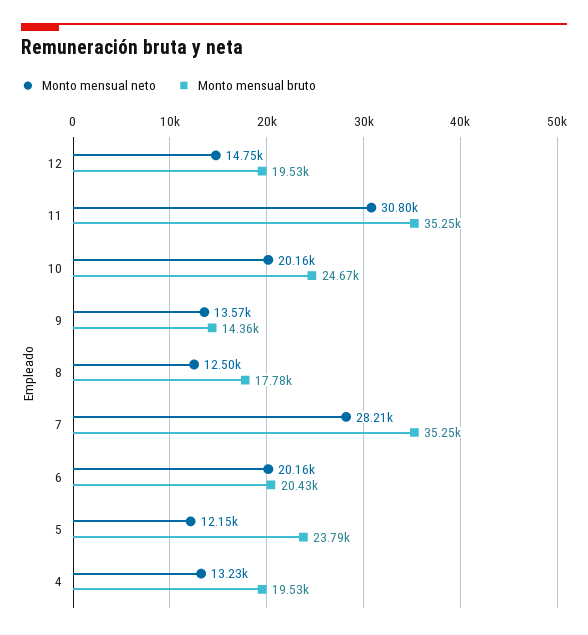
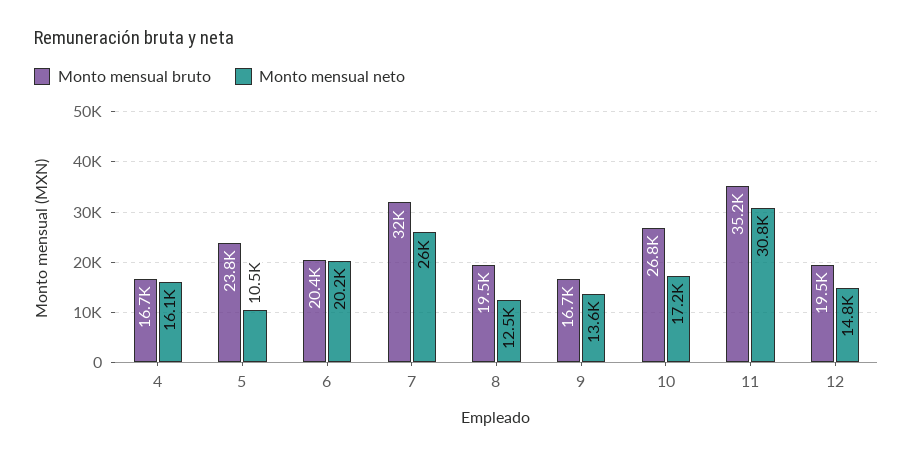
Monto mensual neto, 10: 20160 -> 17200
Monto mensual bruto, 10: 24670 -> 26800
Monto mensual bruto, 9: 14360 -> 16700
Monto mensual bruto, 8: 17780 -> 19500
Monto mensual neto, 7: 28210 -> 26000
Monto mensual bruto, 7: 35250 -> 32000
Monto mensual neto, 5: 12150 -> 10500
Monto mensual neto, 4: 13230 -> 16100
Monto mensual bruto, 4: 19530 -> 16700

